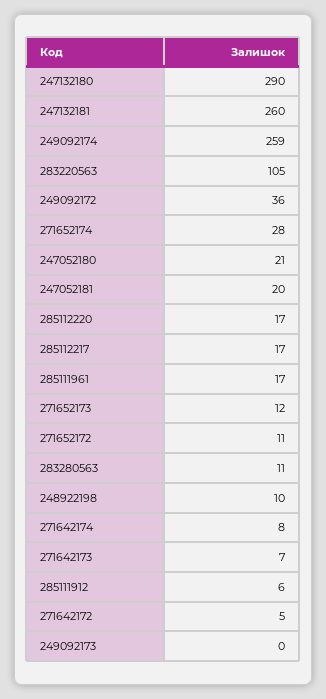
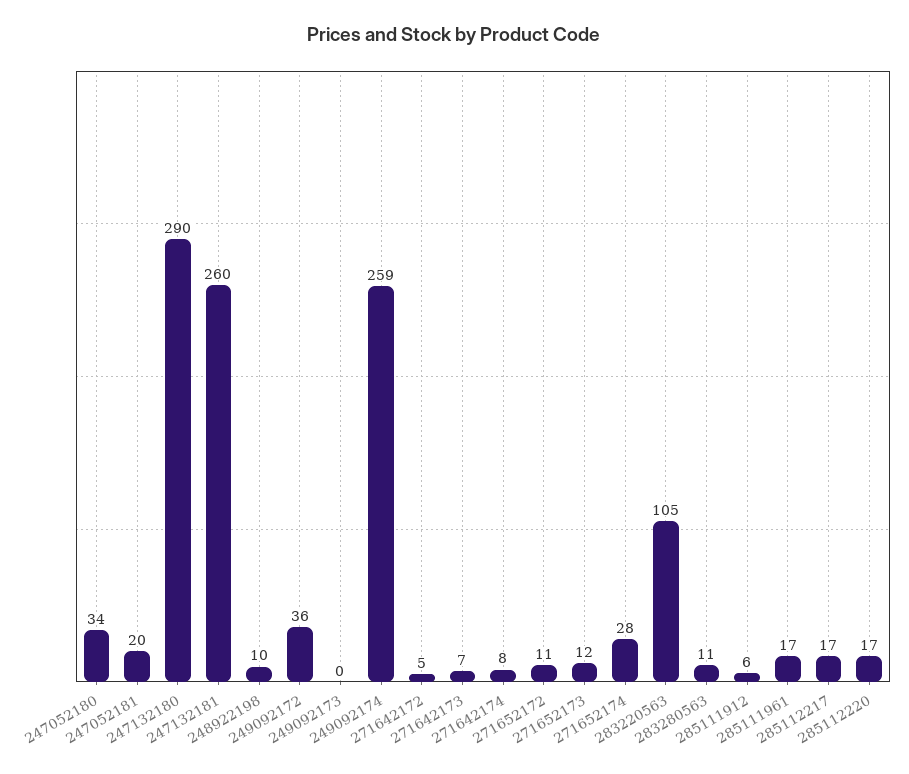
247052180: 21 -> 34

